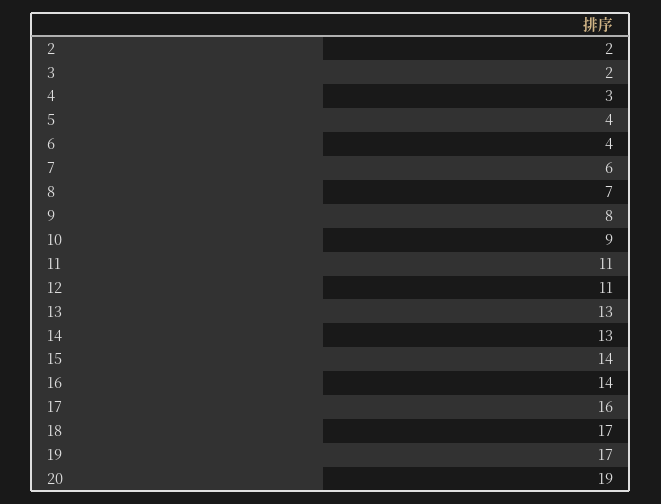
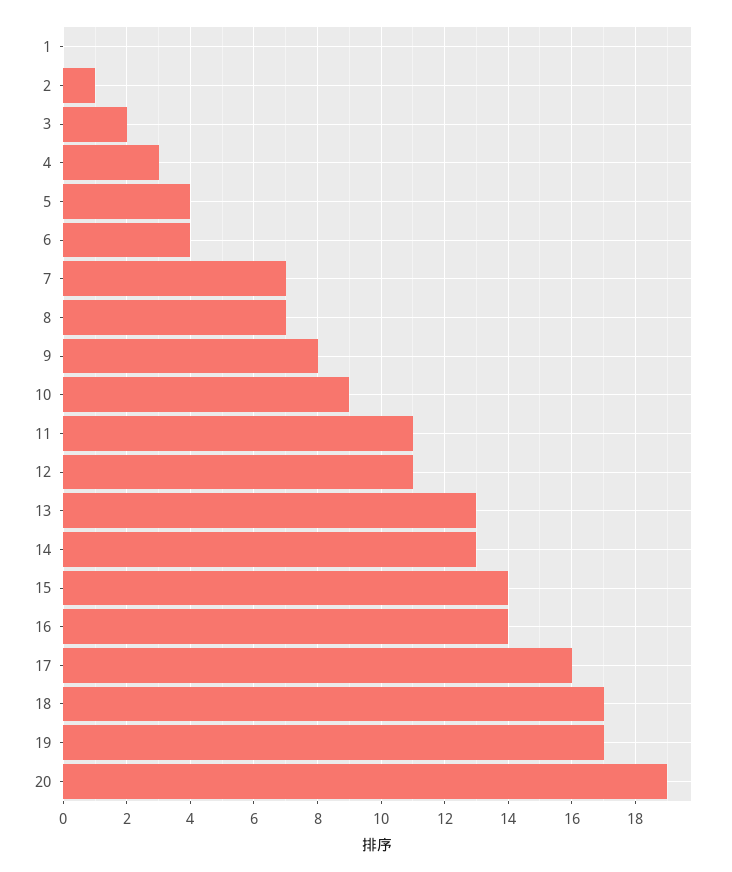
2: 2 -> 1
7: 6 -> 7
1: none -> 0

